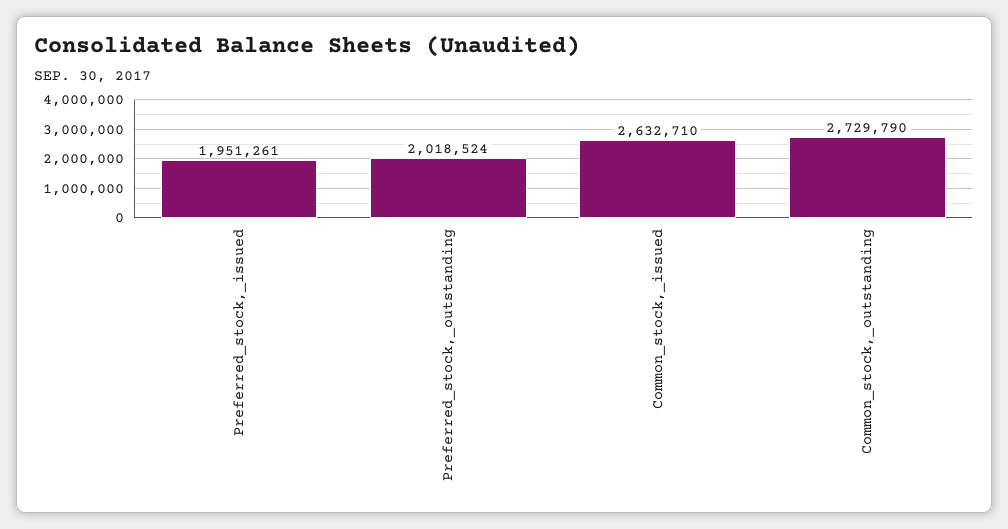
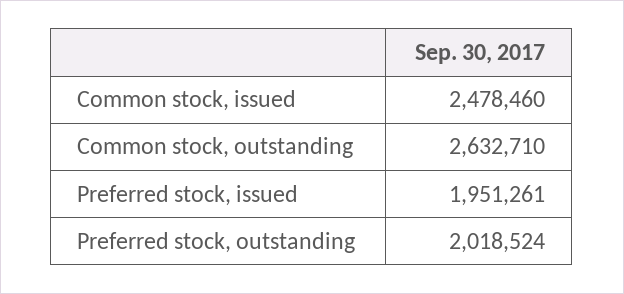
Common_stock,_issued: 2632710 -> 2478460
Common_stock,_outstanding: 2729790 -> 2632710

